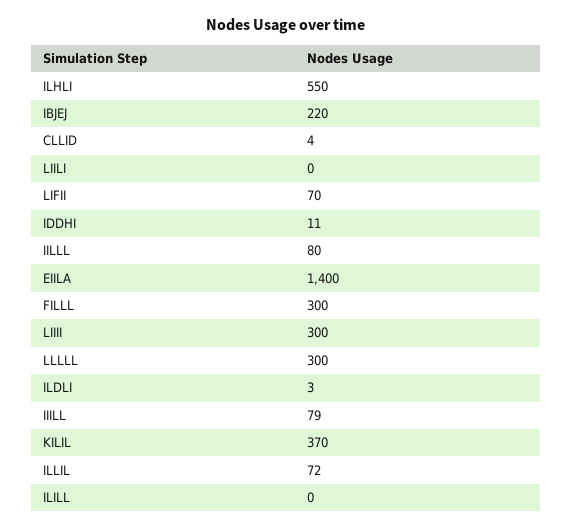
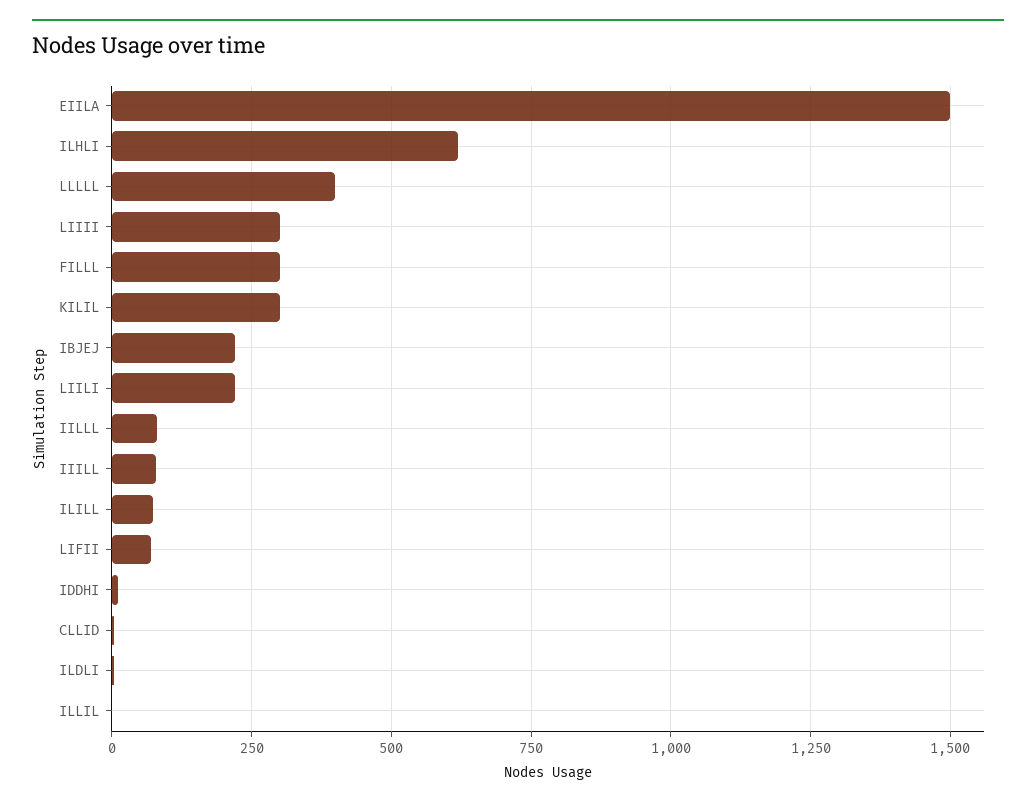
ILHLI: 550 -> 625
LIILI: 0 -> 225
EIILA: 1400 -> 1500
LLLLL: 300 -> 400
KILIL: 370 -> 300
ILLIL: 72 -> 0
ILILL: 0 -> 75

